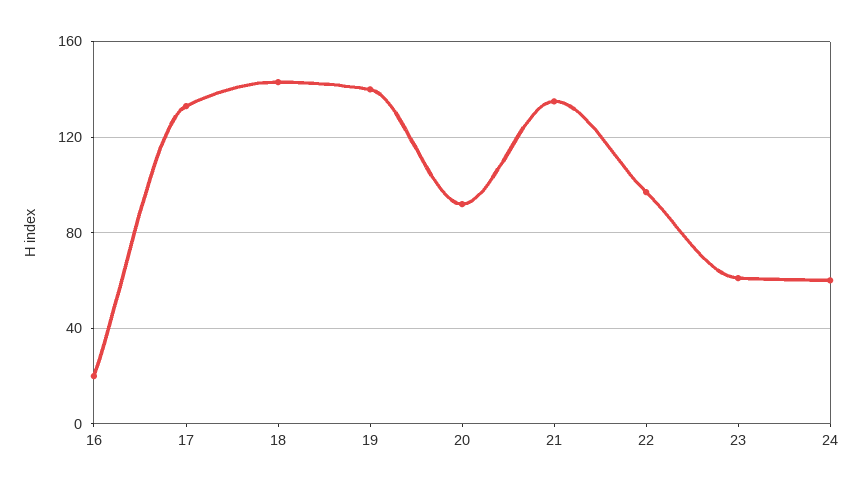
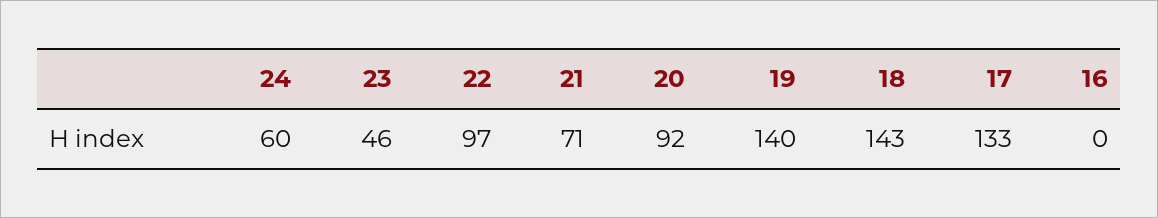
16: 20 -> 0
21: 135 -> 71
23: 60 -> 46

